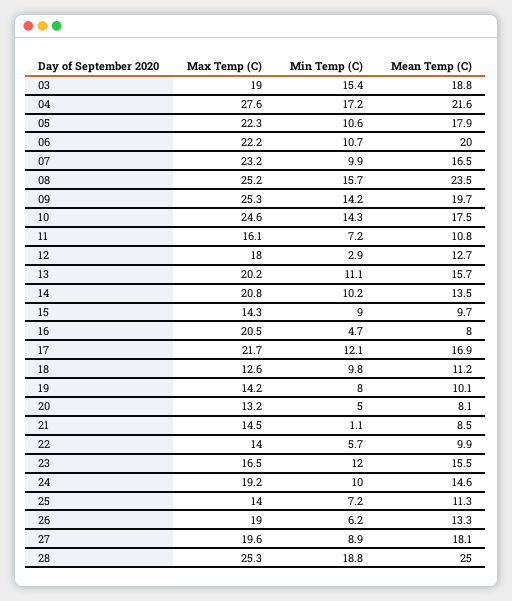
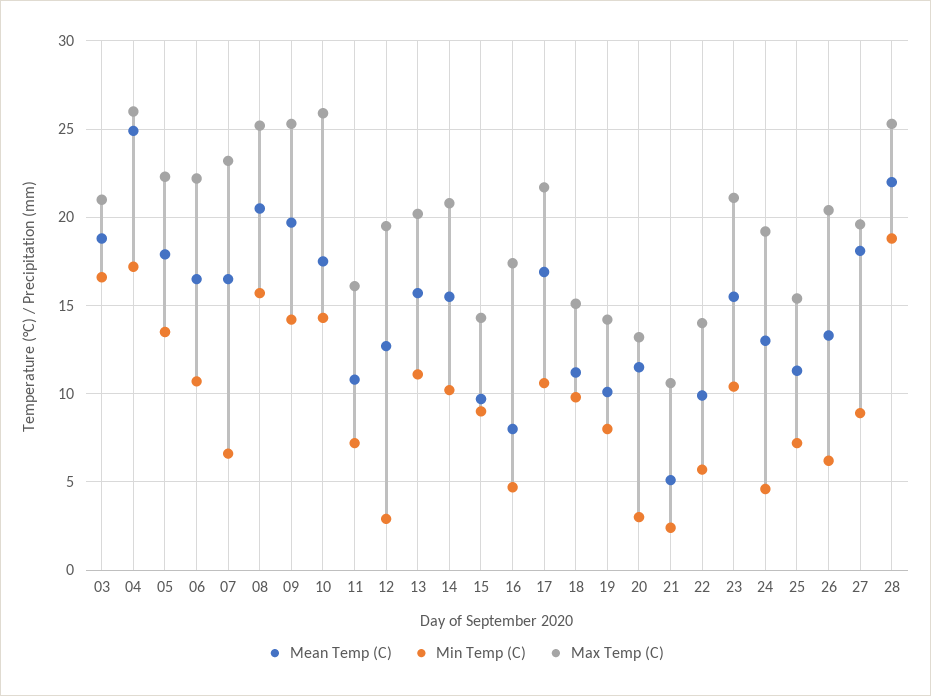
Max Temp (C), 03: 19 -> 21
Min Temp (C), 03: 15.4 -> 16.5
Max Temp (C), 04: 27.6 -> 26
Mean Temp (C), 04: 21.6 -> 25
Min Temp (C), 05: 10.6 -> 13.5
Mean Temp (C), 06: 20 -> 16.5
Min Temp (C), 07: 9.9 -> 6.5
Mean Temp (C), 08: 23.5 -> 20.5
Max Temp (C), 10: 24.6 -> 26
Max Temp (C), 12: 18 -> 19.5
Mean Temp (C), 14: 13.5 -> 15.5
Max Temp (C), 16: 20.5 -> 17.5
Min Temp (C), 17: 12.1 -> 10.5
Max Temp (C), 18: 12.6 -> 15
Min Temp (C), 20: 5 -> 3
Mean Temp (C), 20: 8.1 -> 11.5
Max Temp (C), 21: 14.5 -> 10.5
Min Temp (C), 21: 1.1 -> 2.5
Mean Temp (C), 21: 8.5 -> 5
Max Temp (C), 23: 16.5 -> 21
Min Temp (C), 23: 12 -> 10.5
Min Temp (C), 24: 10 -> 4.5
Mean Temp (C), 24: 14.6 -> 13
Max Temp (C), 25: 14 -> 15.5
Max Temp (C), 26: 19 -> 20.5
Mean Temp (C), 28: 25 -> 22

